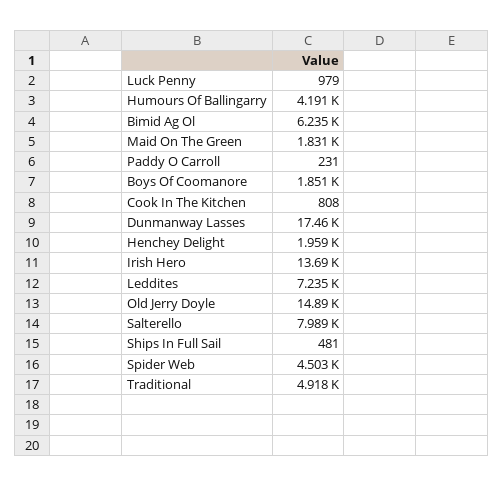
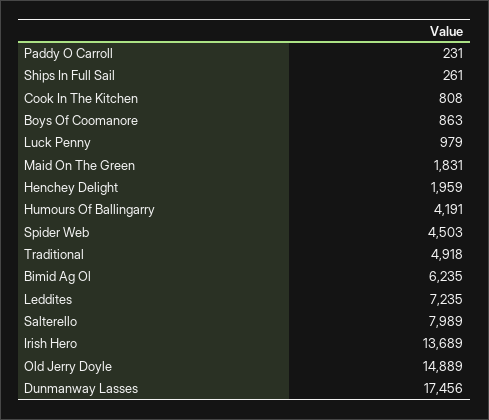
Boys Of Coomanore: 1851 -> 863
Ships In Full Sail: 481 -> 261

